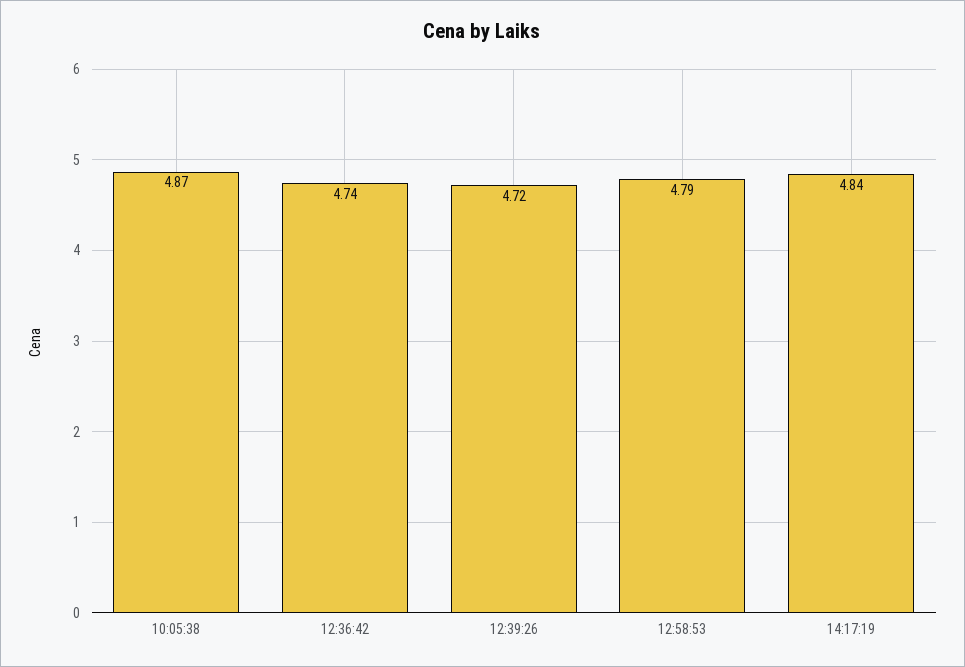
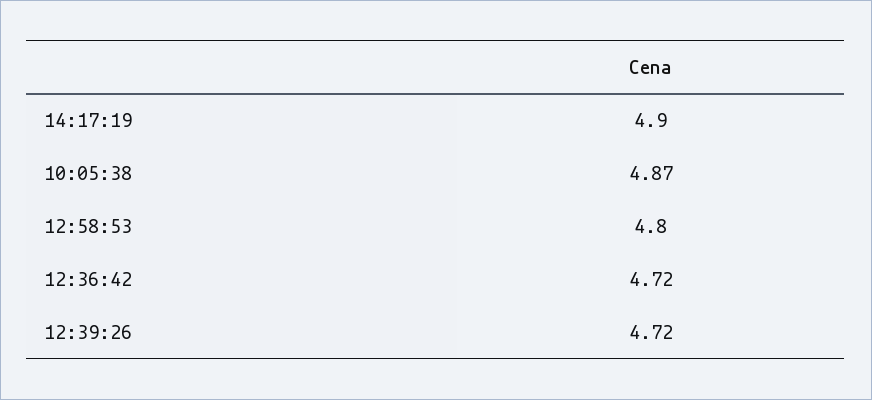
12:36:42: 4.74 -> 4.72
12:58:53: 4.79 -> 4.8
14:17:19: 4.84 -> 4.9

